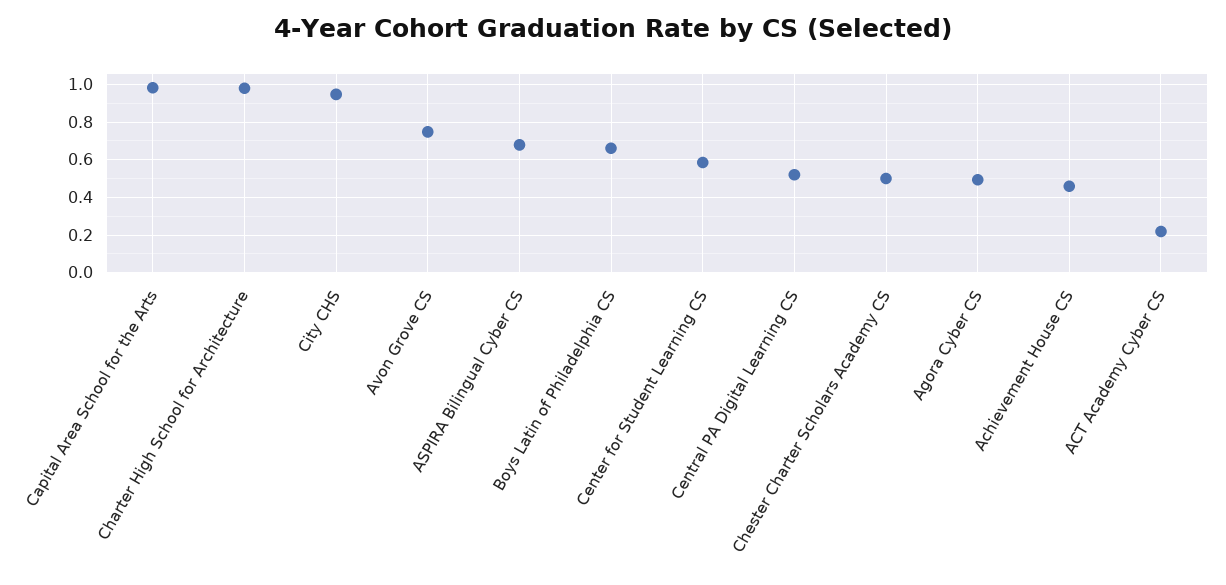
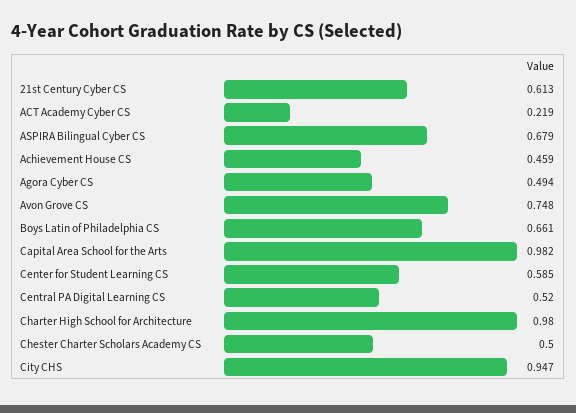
21st Century Cyber CS: none -> 0.613

